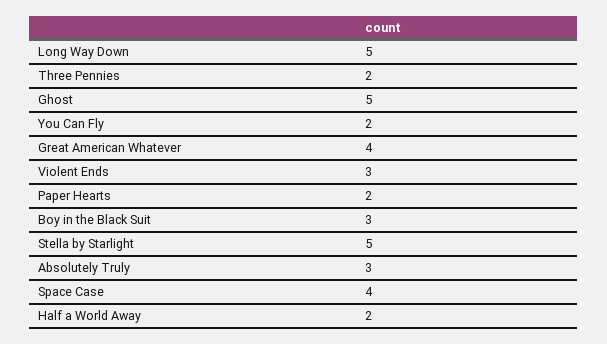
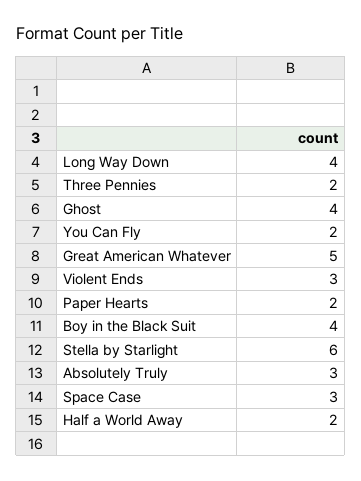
Long Way Down: 5 -> 4
Ghost: 5 -> 4
Great American Whatever: 4 -> 5
Boy in the Black Suit: 3 -> 4
Stella by Starlight: 5 -> 6
Space Case: 4 -> 3

